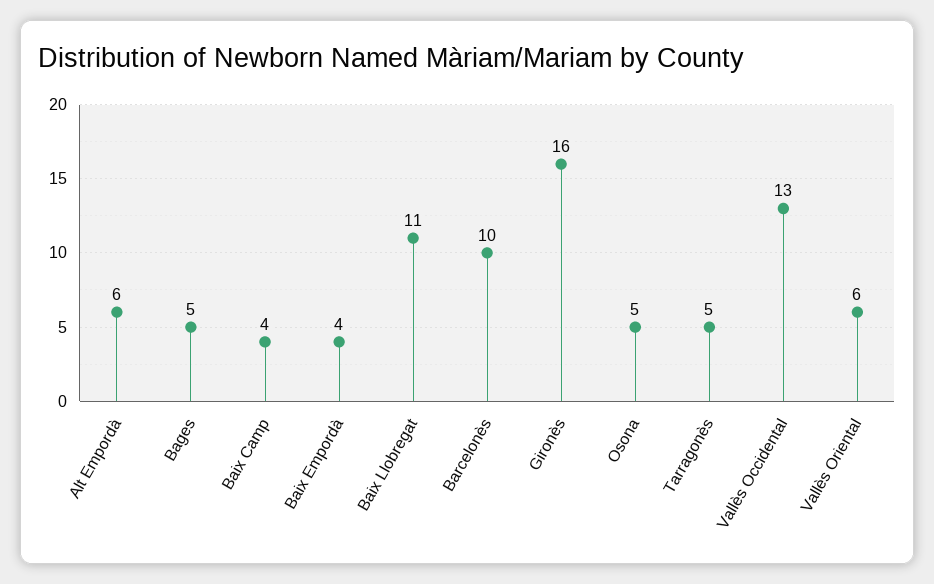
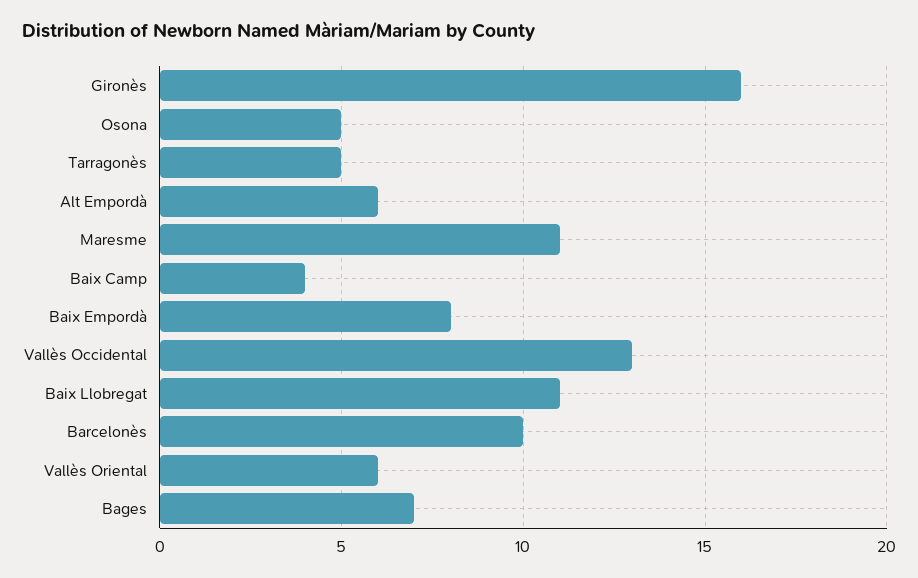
Bages: 5 -> 7
Baix Empordà: 4 -> 8
Maresme: none -> 11

